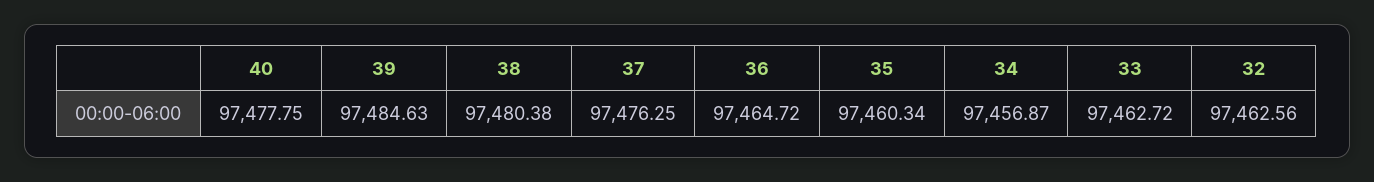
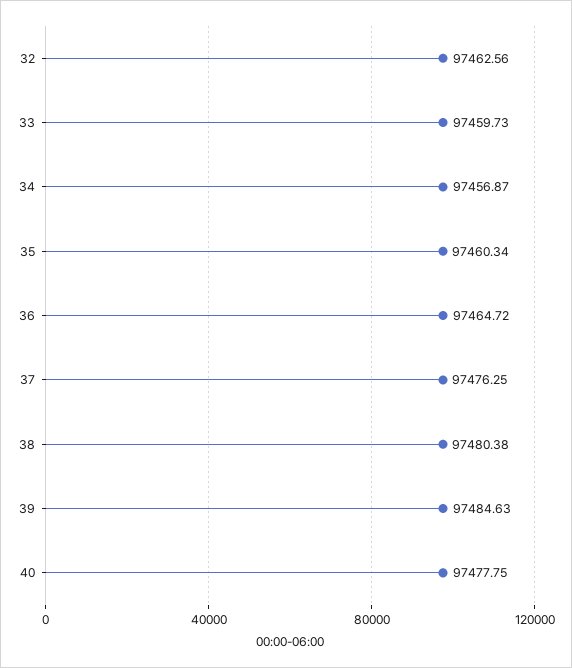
33: 97462.72 -> 97459.73

